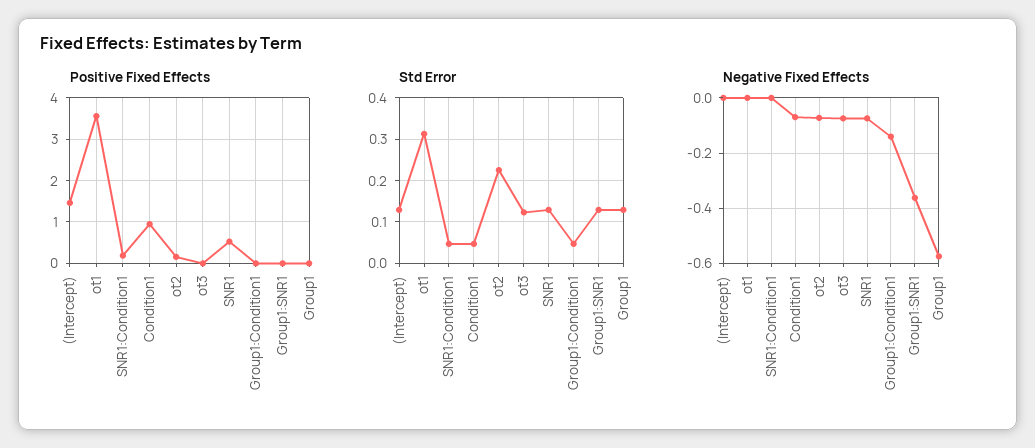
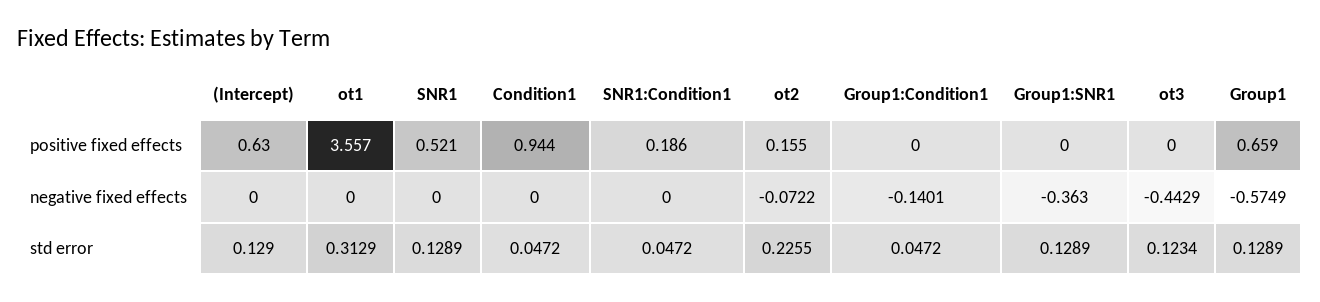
Positive Fixed Effects, (Intercept): 1.4 -> 0.63
Positive Fixed Effects, Group1: 0 -> 0.659
Negative Fixed Effects, Condition1: -0.075 -> 0
Negative Fixed Effects, ot3: -0.075 -> -0.4429
Negative Fixed Effects, SNR1: -0.075 -> 0

